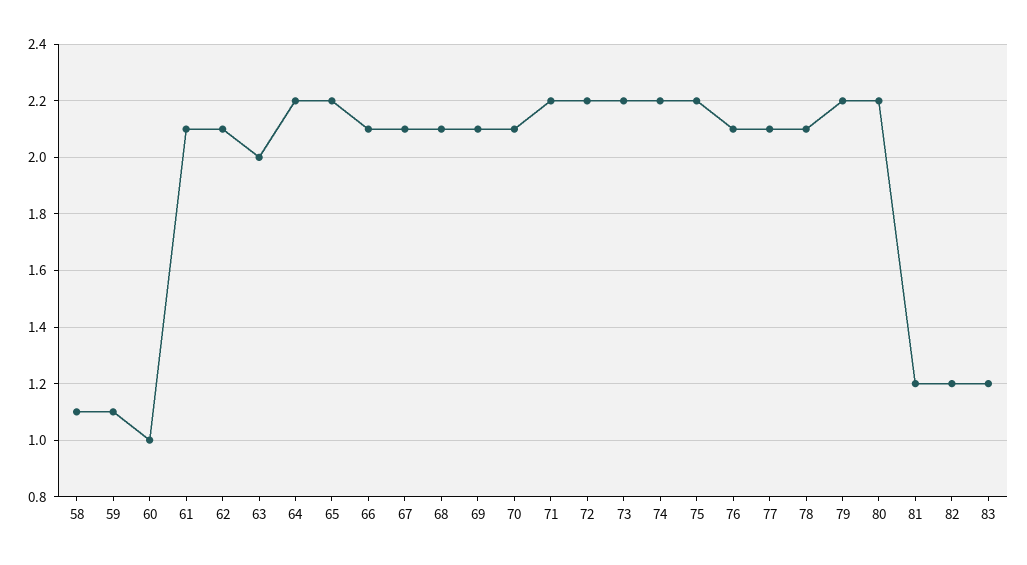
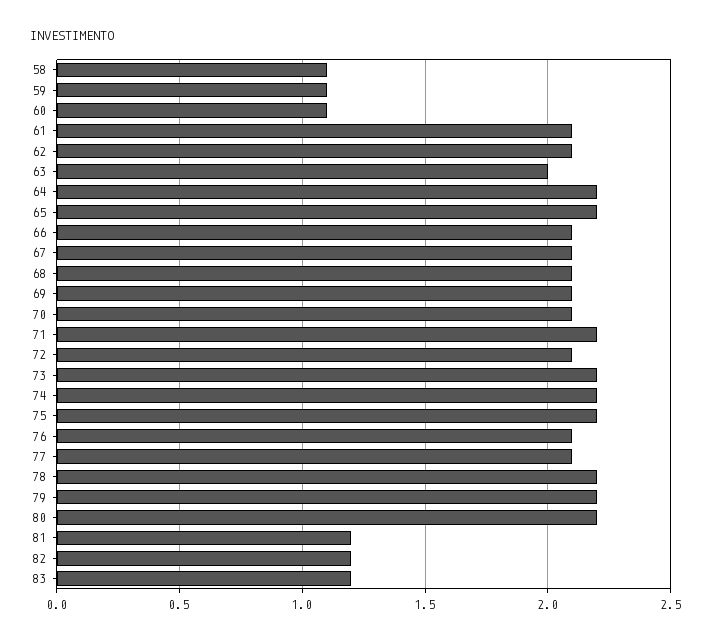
60: 1 -> 1.1
72: 2.2 -> 2.1
78: 2.1 -> 2.2

